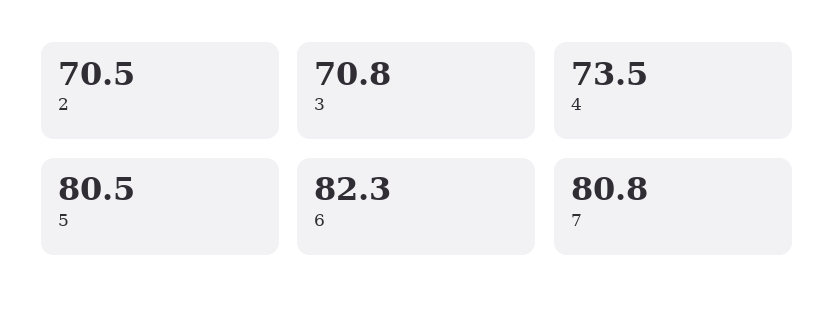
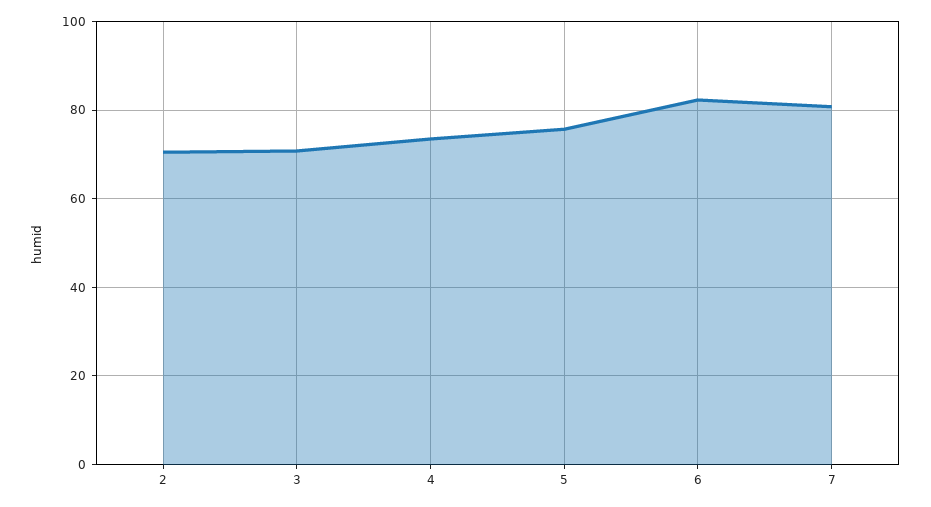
5: 80.5 -> 76

